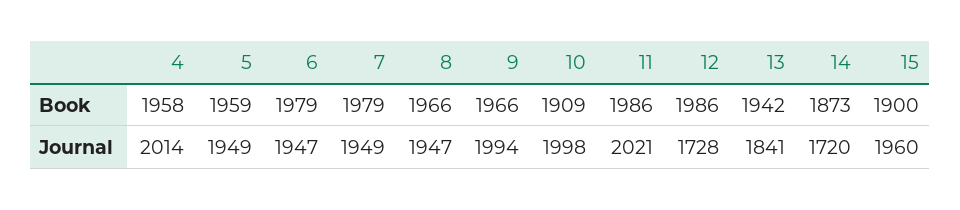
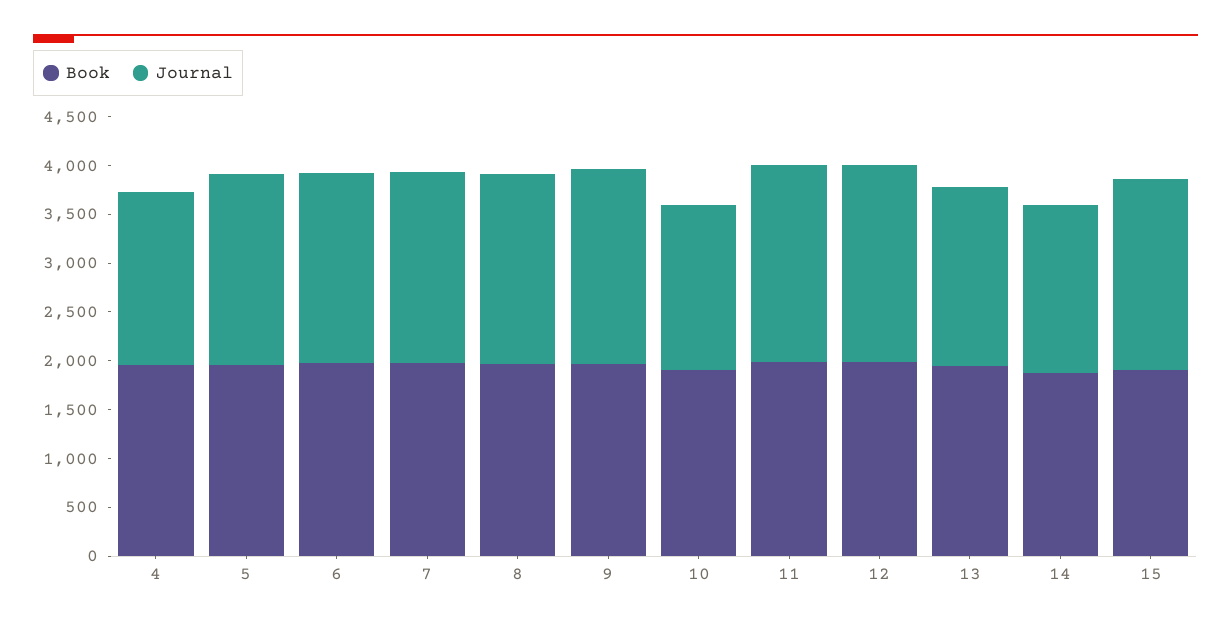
Journal, 4: 2014 -> 1800
Journal, 10: 1998 -> 1700
Journal, 12: 1728 -> 2000

